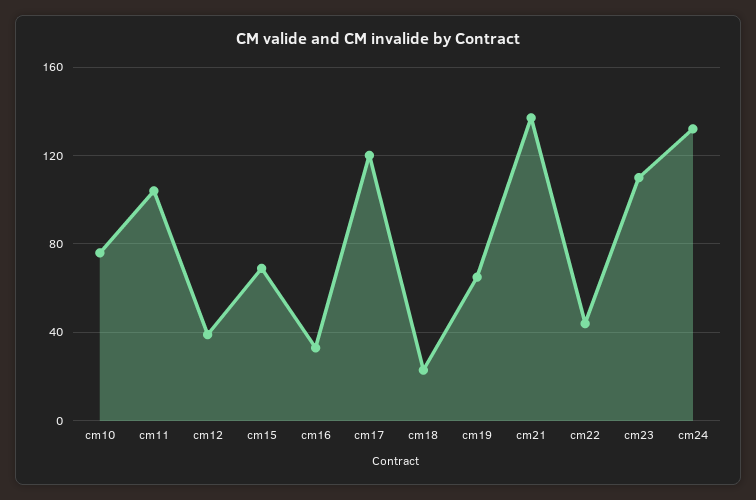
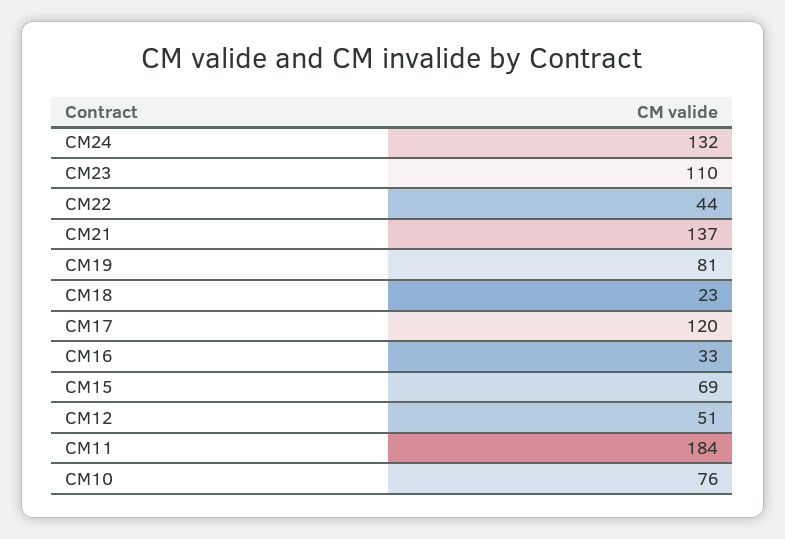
cm11: 105 -> 184
cm12: 40 -> 51
cm19: 65 -> 81

